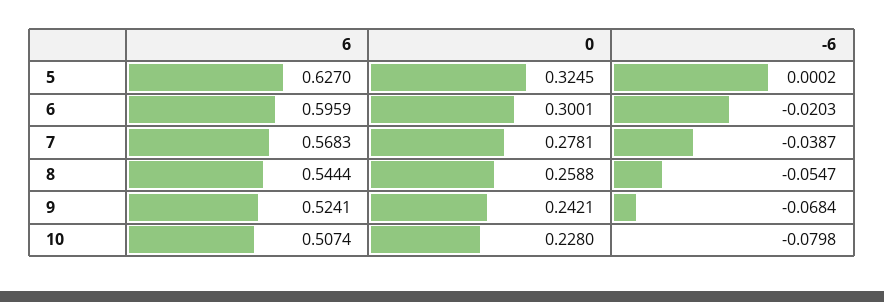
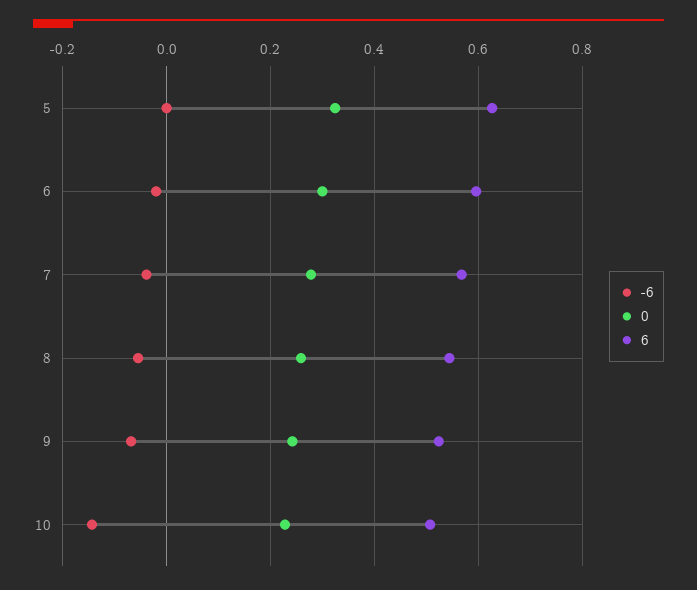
-6, 10: -0.0798 -> -0.14

